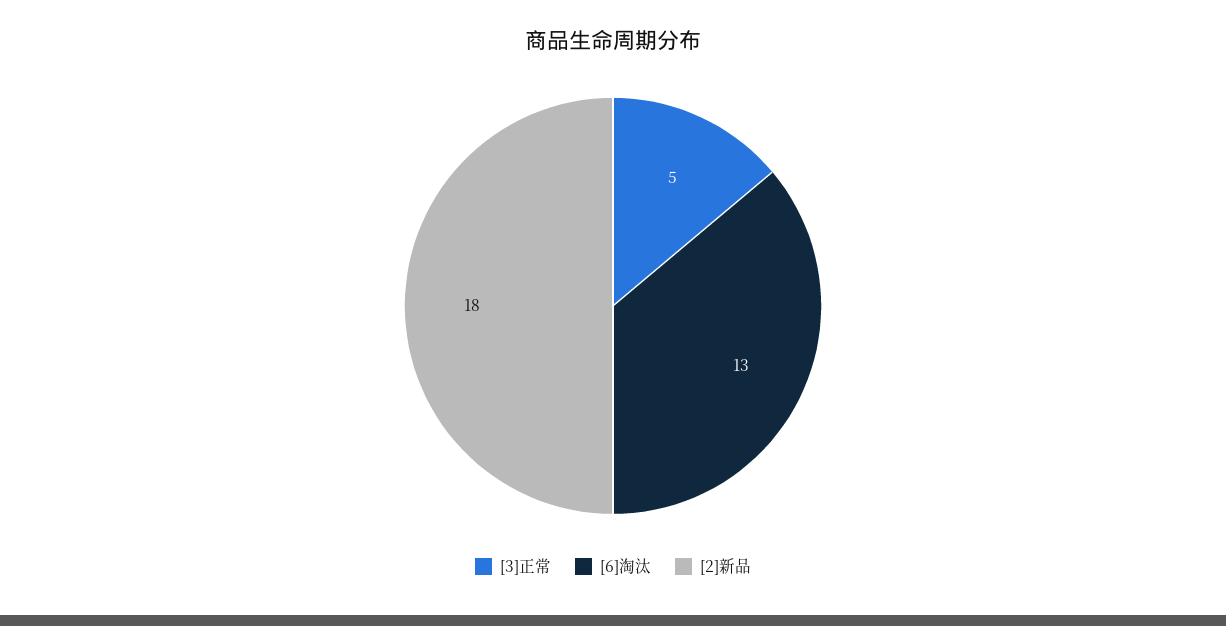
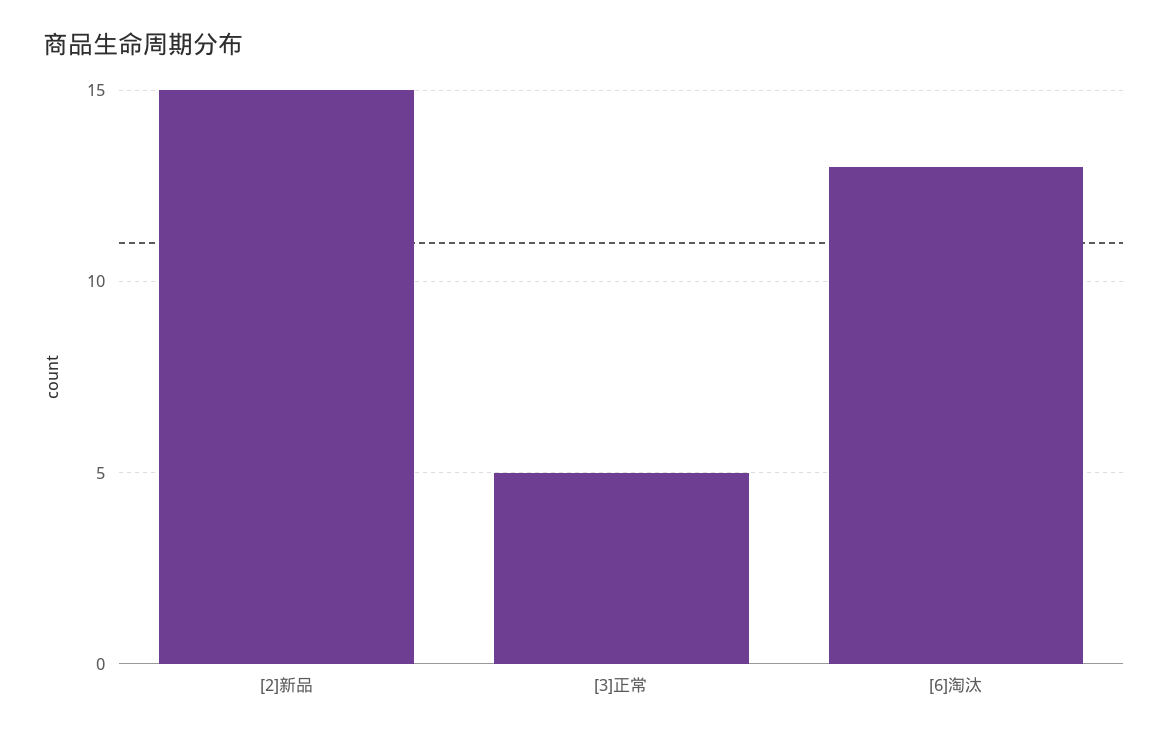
[2]新品: 18 -> 15

